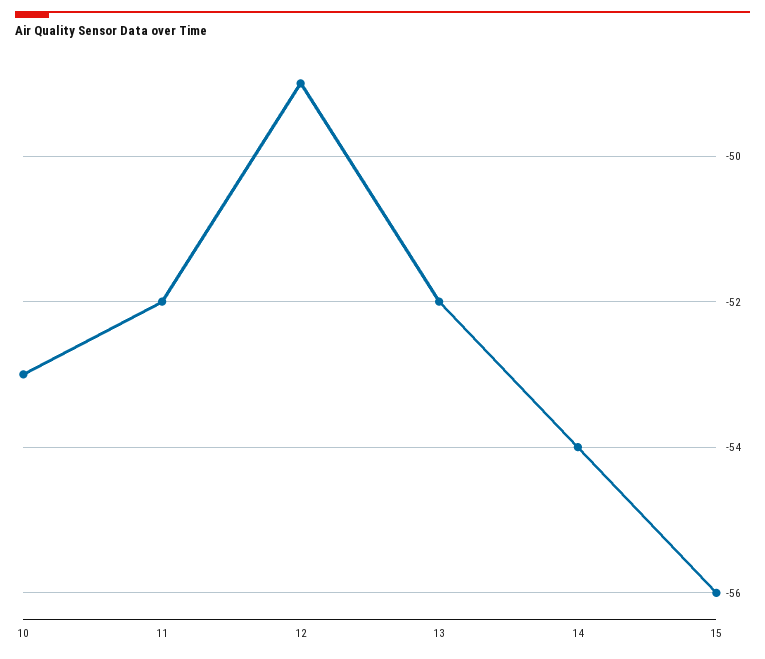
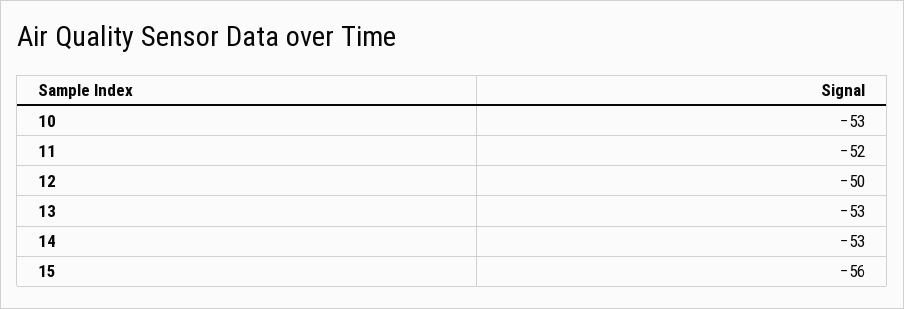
12: -49 -> -50
13: -52 -> -53
14: -54 -> -53

